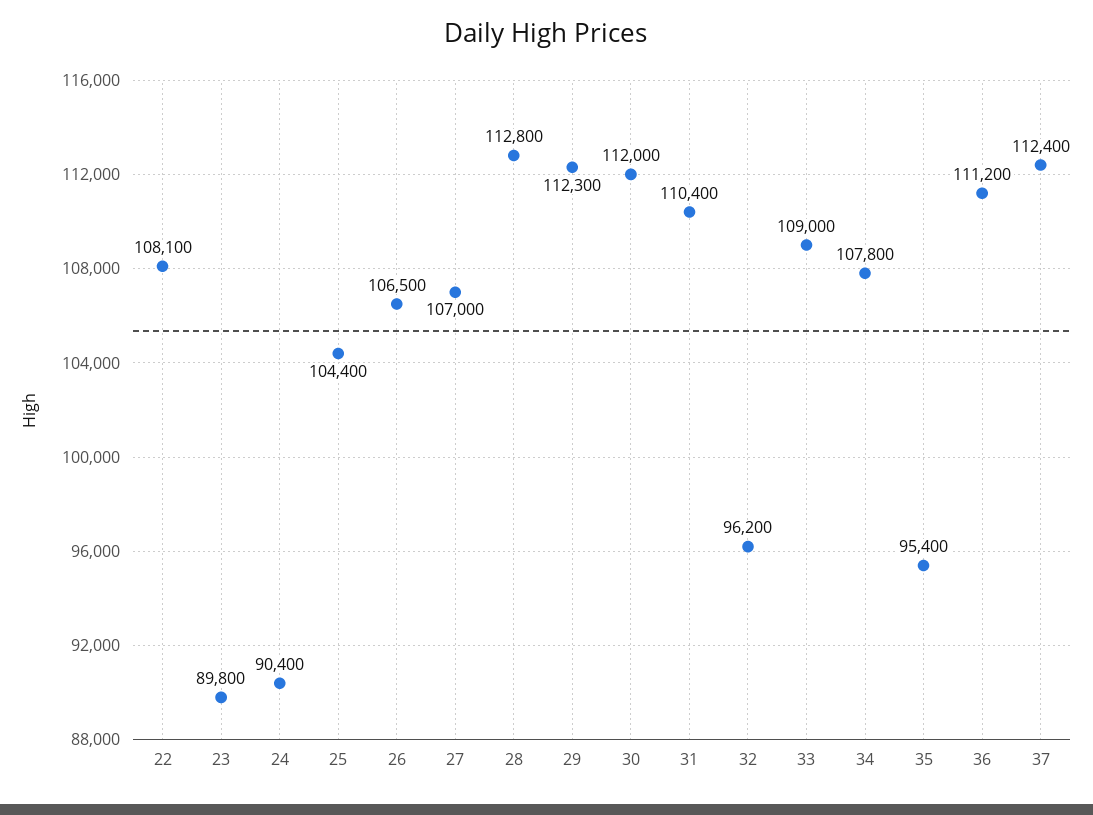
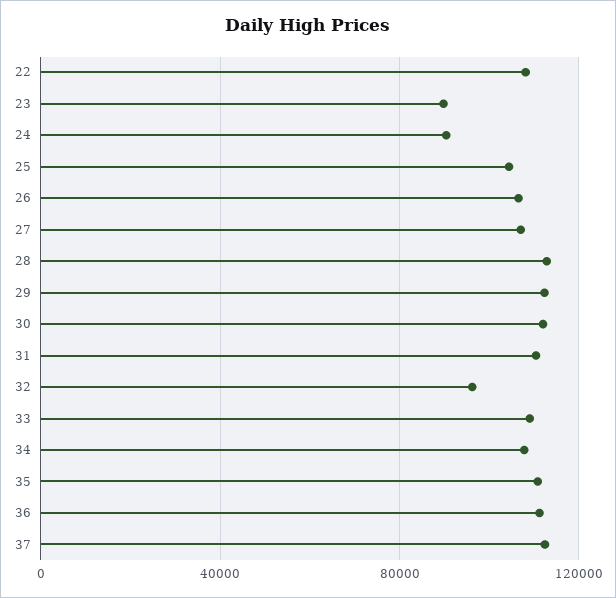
35: 95400 -> 110000

